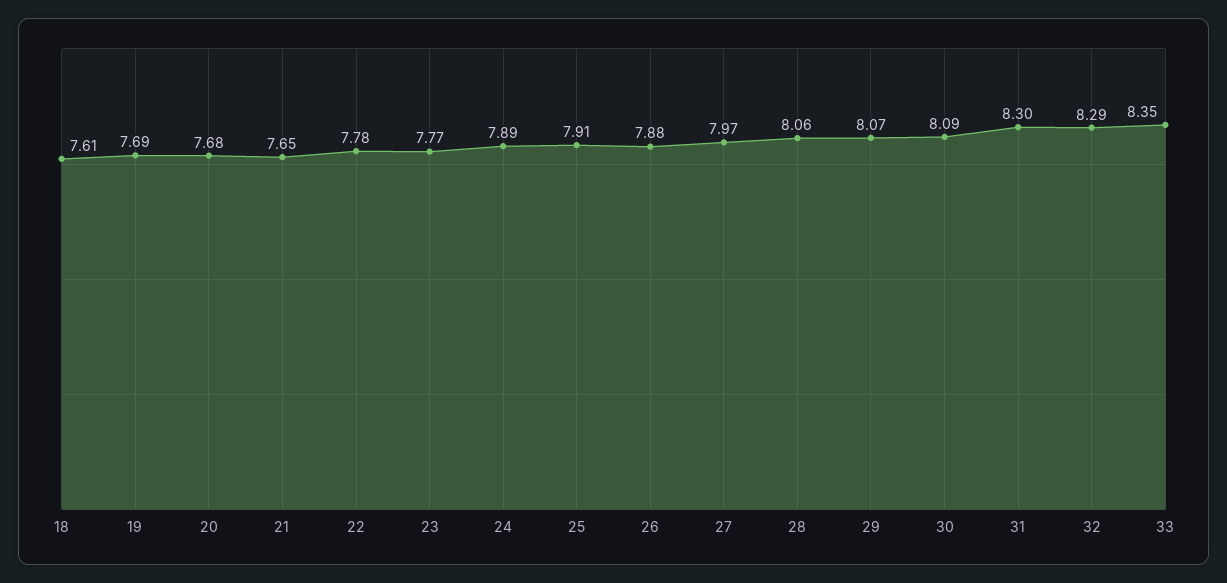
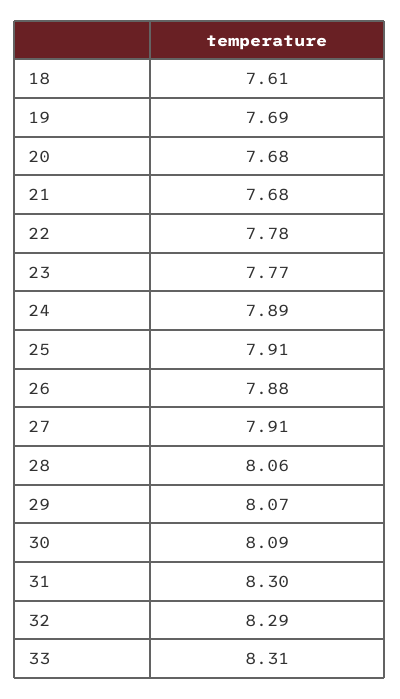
21: 7.65 -> 7.68
27: 7.97 -> 7.91
33: 8.35 -> 8.31

